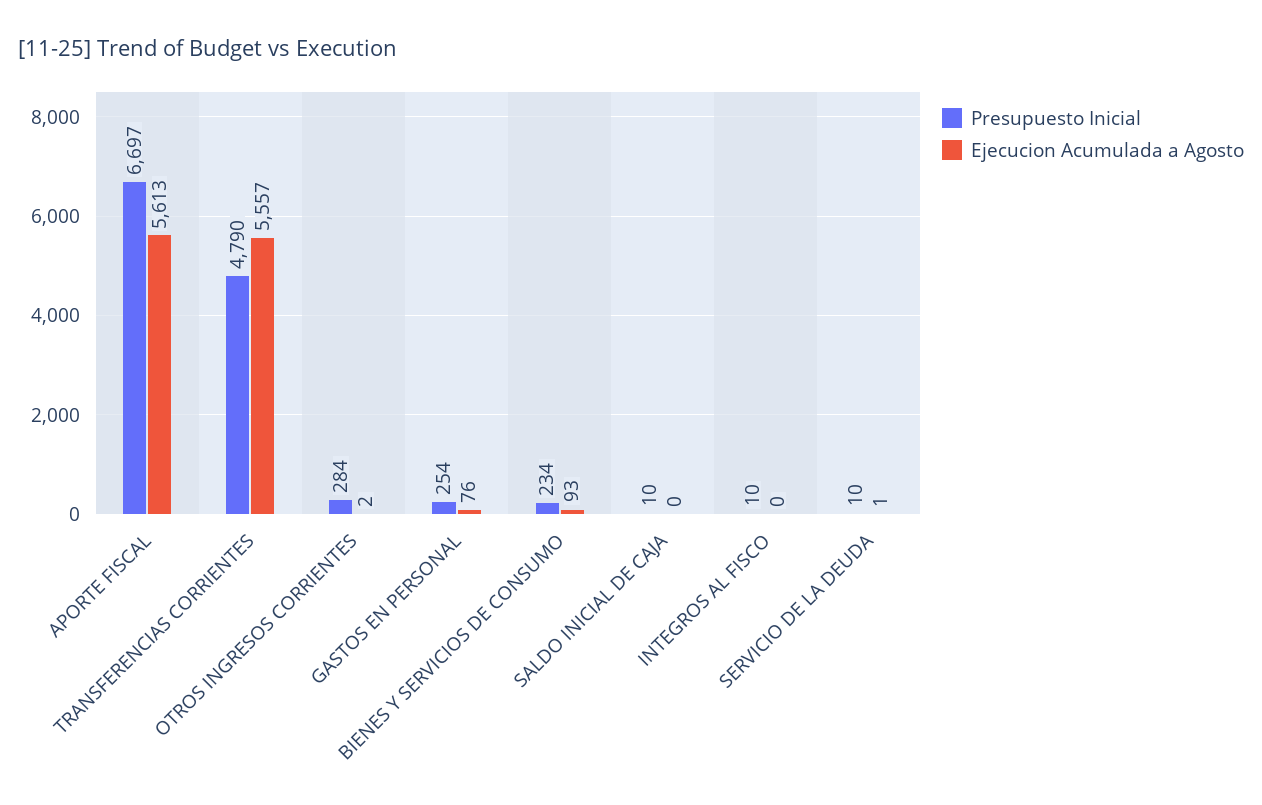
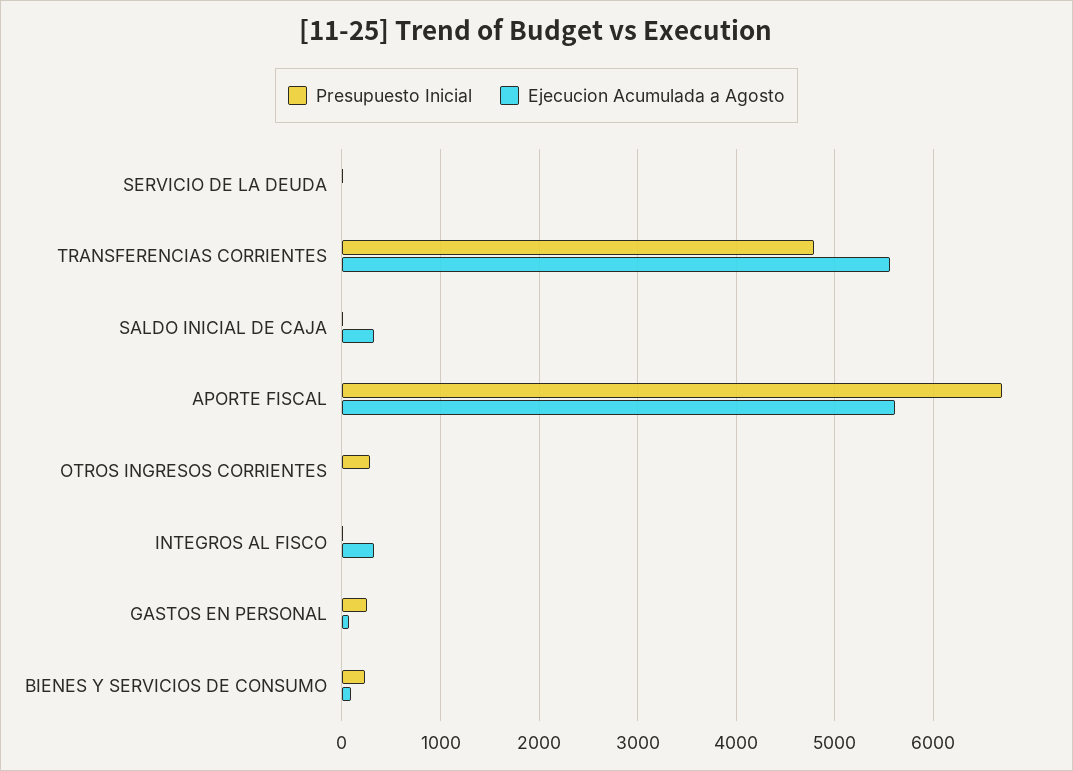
Ejecucion Acumulada a Agosto, SALDO INICIAL DE CAJA: 0 -> 300
Ejecucion Acumulada a Agosto, INTEGROS AL FISCO: 0 -> 300

